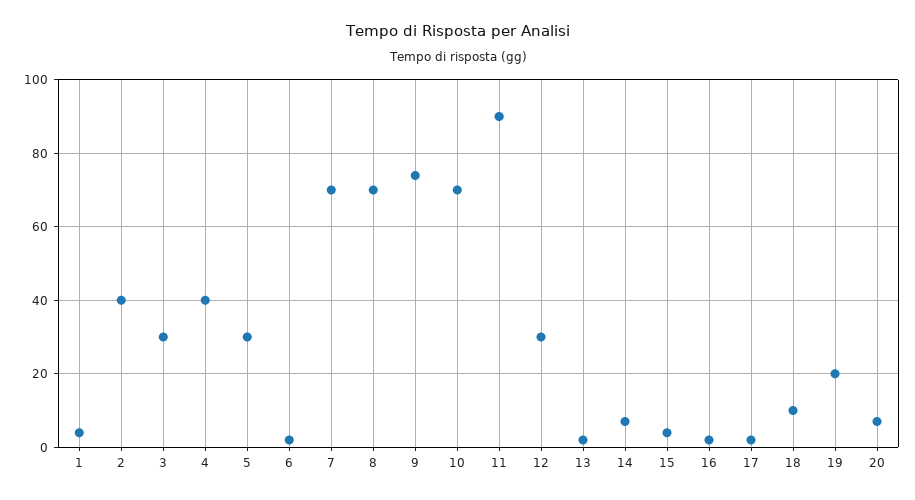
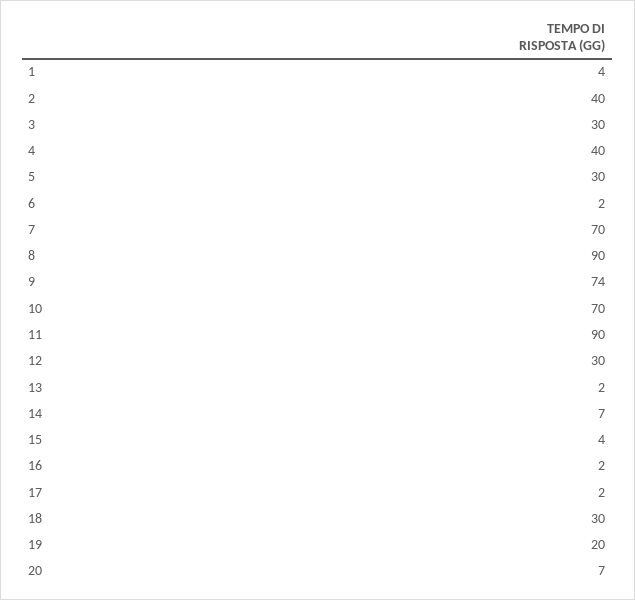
8: 70 -> 90
18: 10 -> 30

